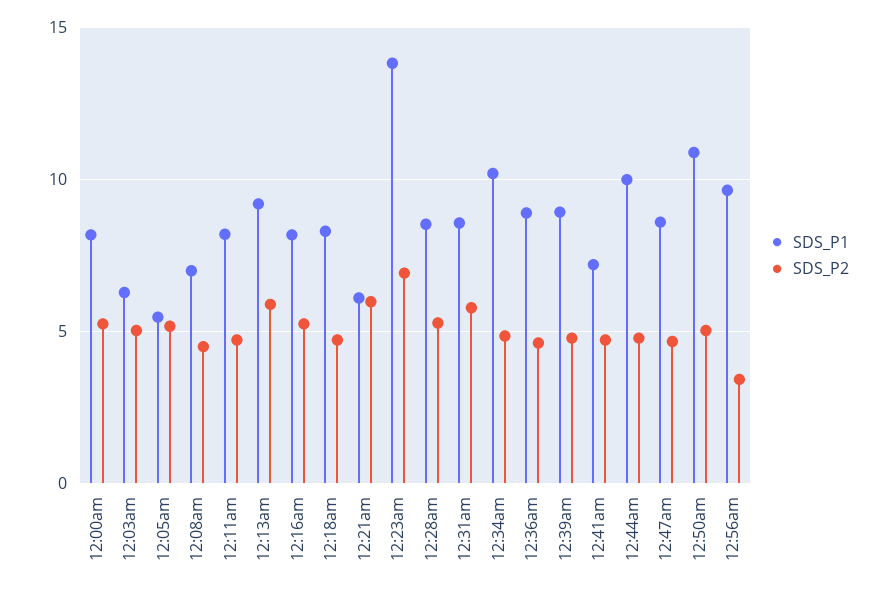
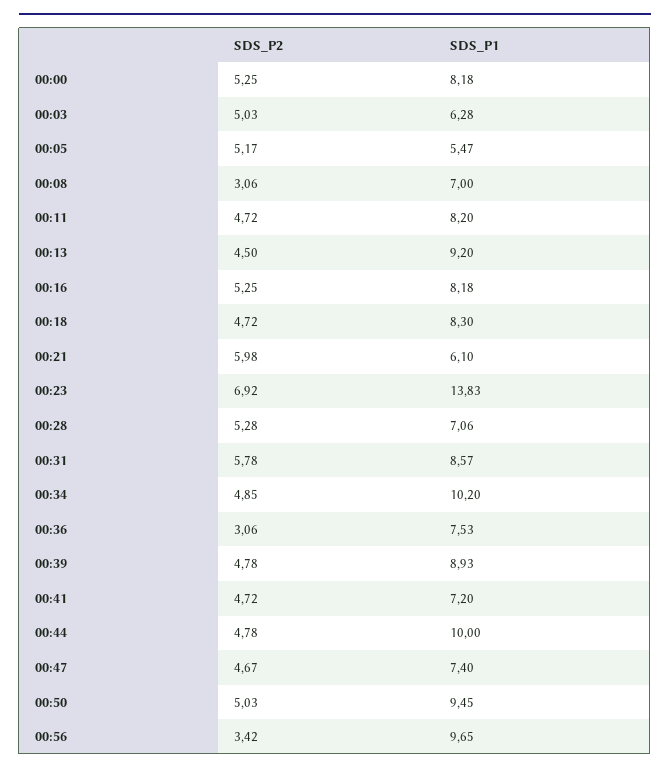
SDS_P2, 12:08am: 4.5 -> 3.06
SDS_P2, 12:13am: 6 -> 4.5
SDS_P1, 12:28am: 8.5 -> 7.06
SDS_P1, 12:36am: 9 -> 7.53
SDS_P2, 12:36am: 4.5 -> 3.06
SDS_P1, 12:47am: 8.5 -> 7.4
SDS_P1, 12:50am: 11 -> 9.45

